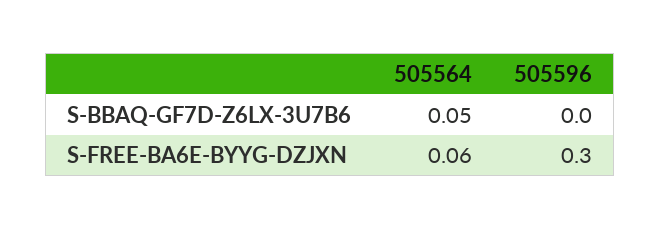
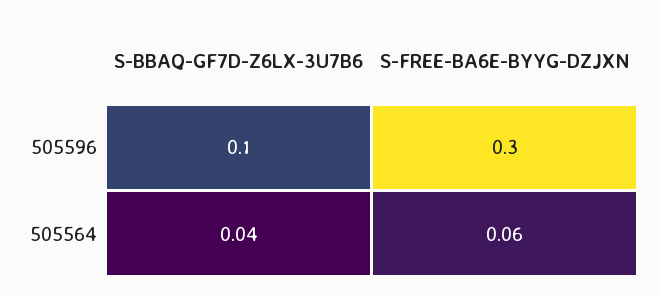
505564, S-BBAQ-GF7D-Z6LX-3U7B6: 0.05 -> 0.04
505596, S-BBAQ-GF7D-Z6LX-3U7B6: 0 -> 0.1

